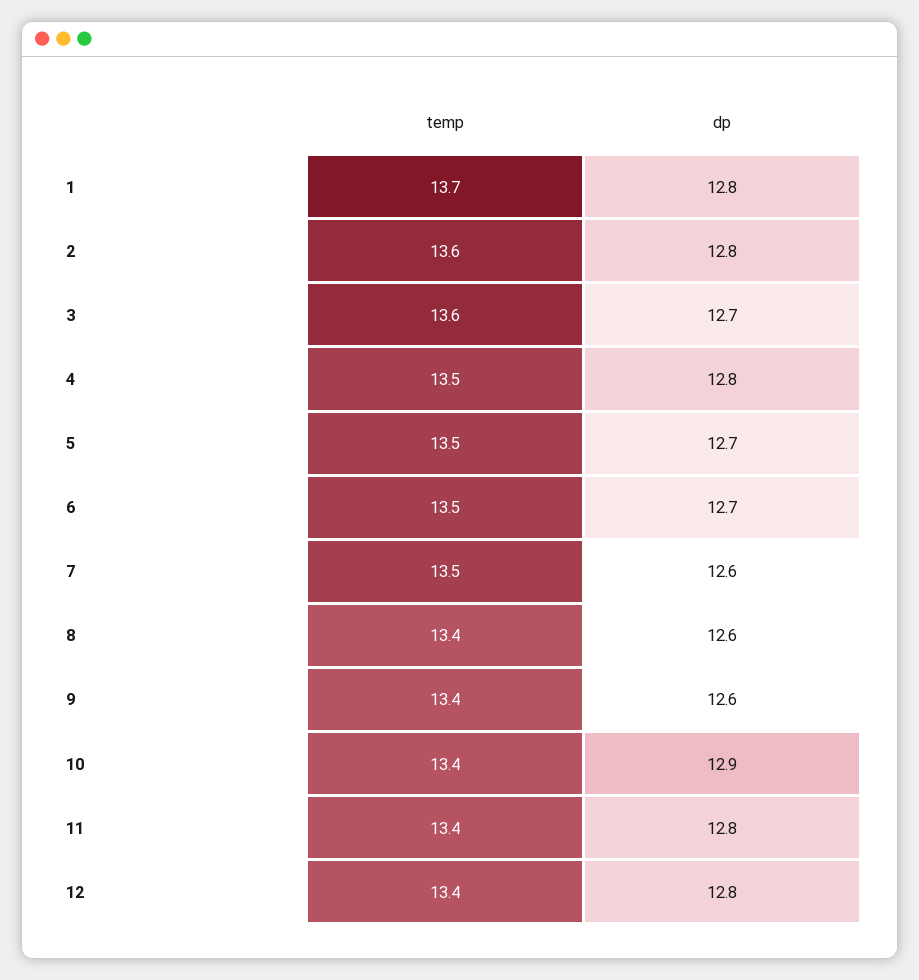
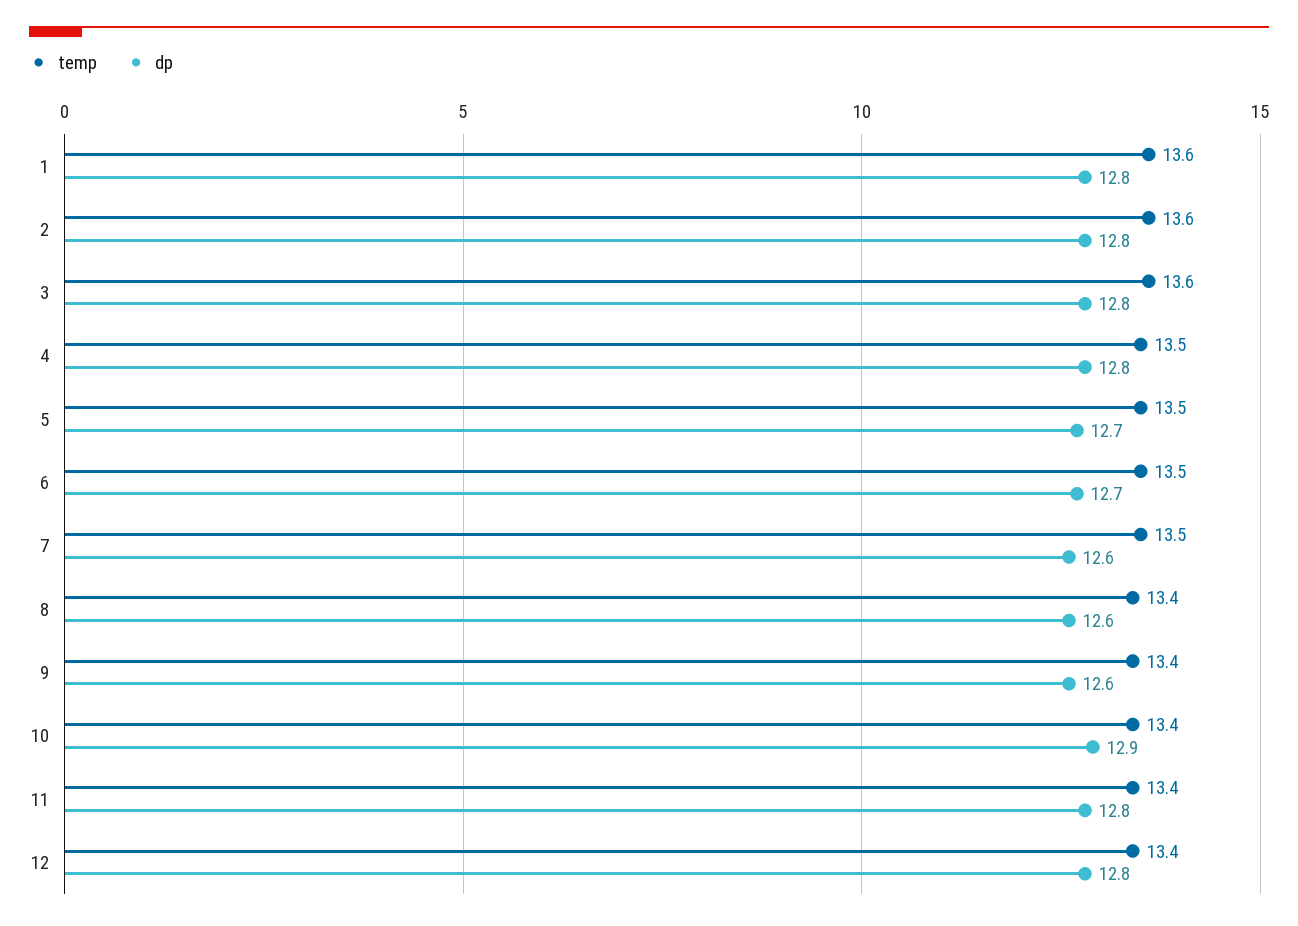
temp, 1: 13.7 -> 13.6
dp, 3: 12.7 -> 12.8

